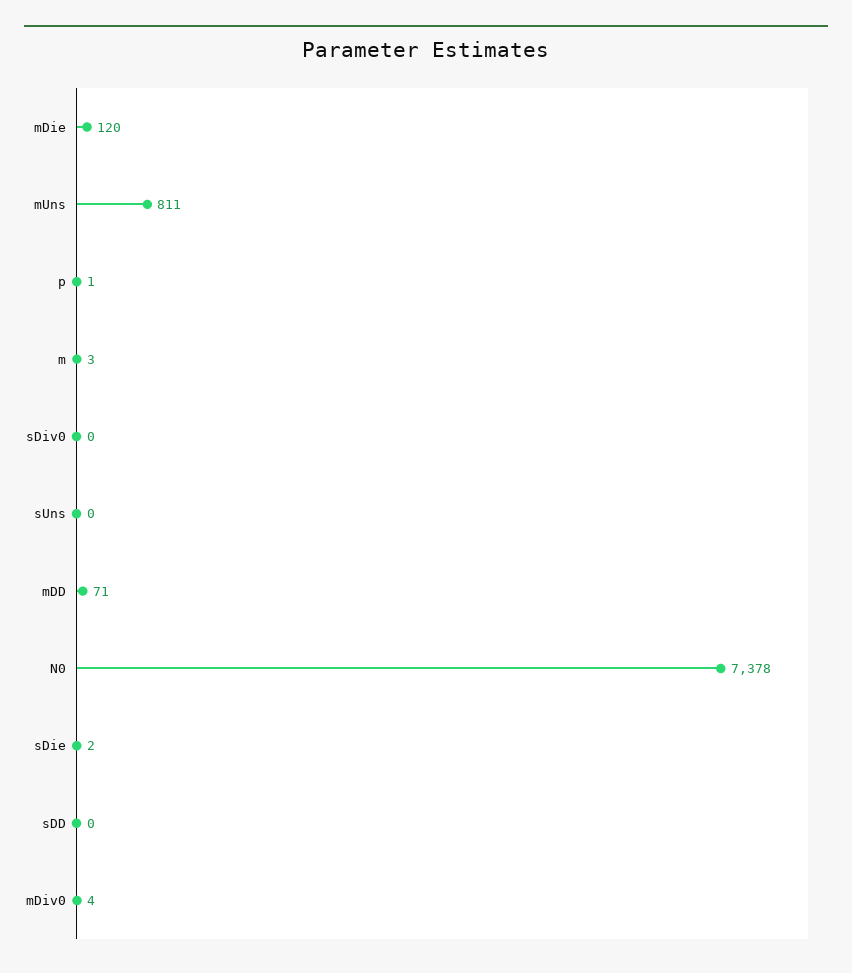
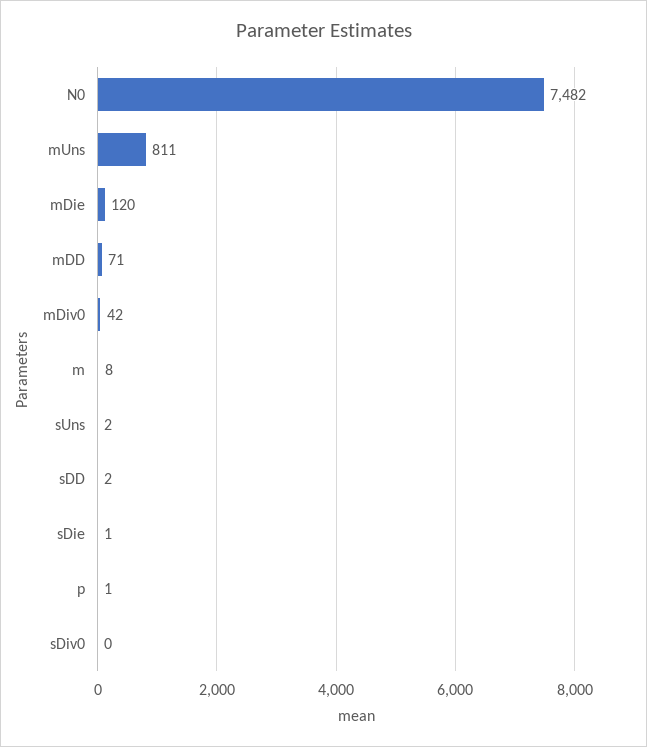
m: 3 -> 8
sUns: 0 -> 2
N0: 7378 -> 7482
sDie: 2 -> 1
sDD: 0 -> 2
mDiv0: 4 -> 42

